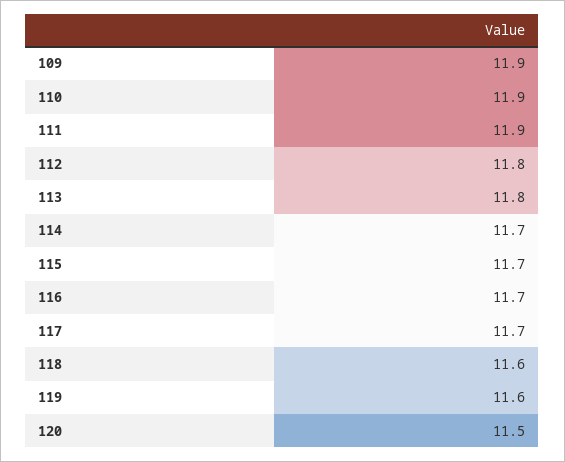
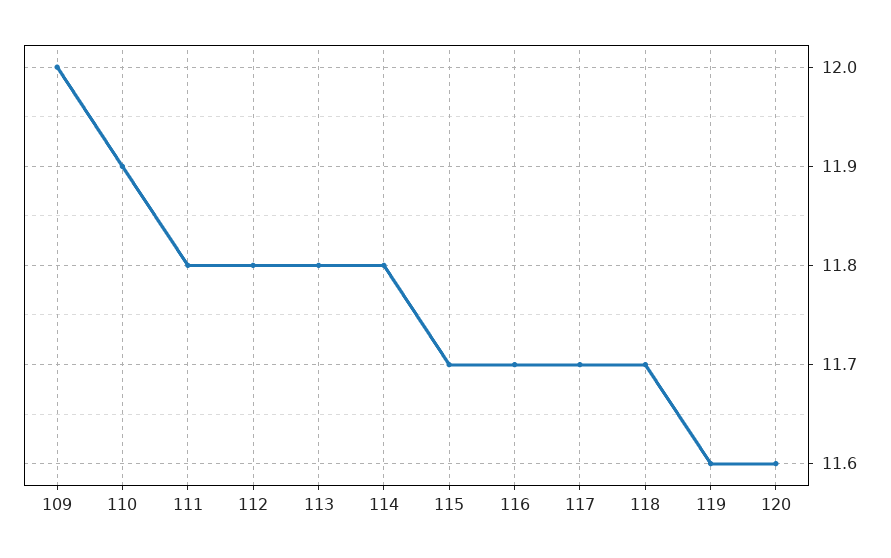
109: 11.9 -> 12
111: 11.9 -> 11.8
114: 11.7 -> 11.8
118: 11.6 -> 11.7
120: 11.5 -> 11.6

